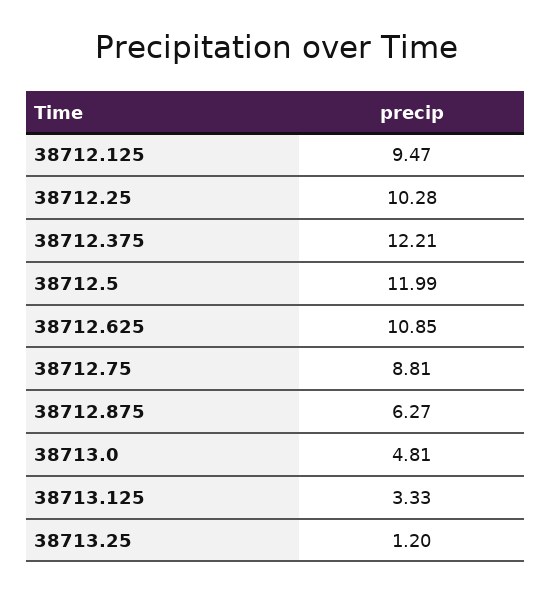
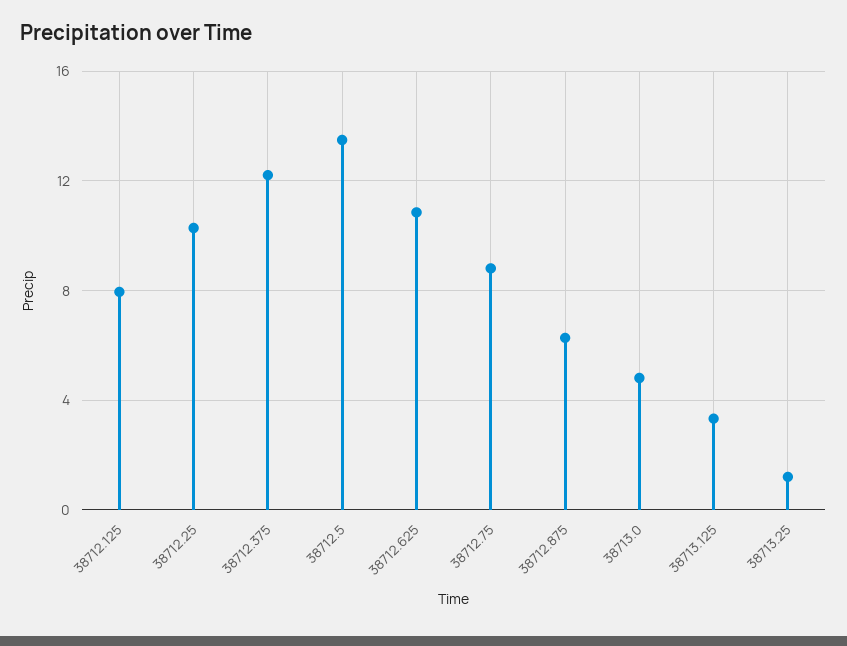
38712.125: 9.47 -> 8
38712.5: 11.99 -> 13.5

